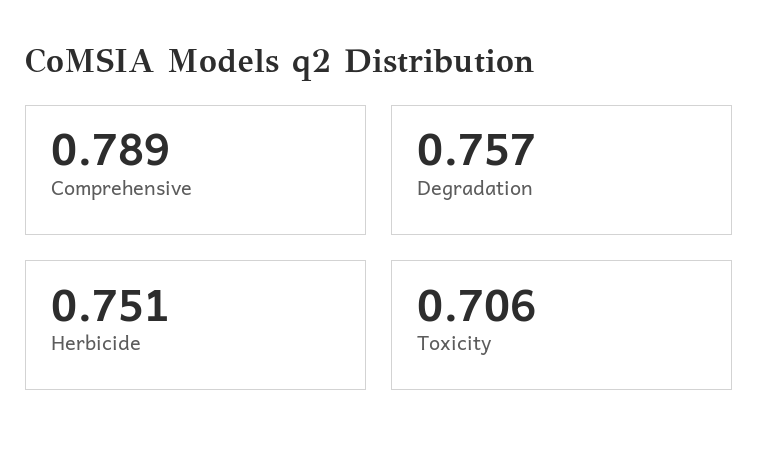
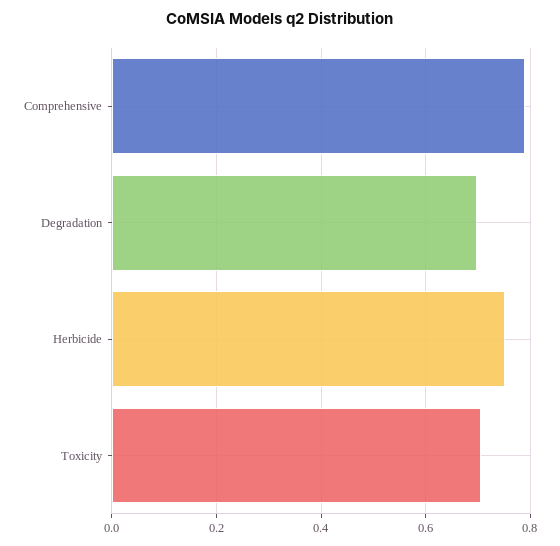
Degradation: 0.757 -> 0.7

